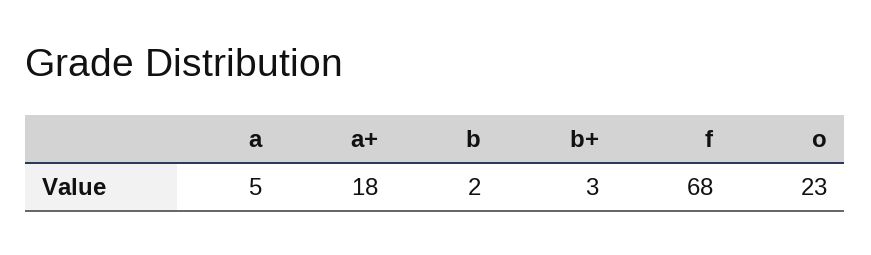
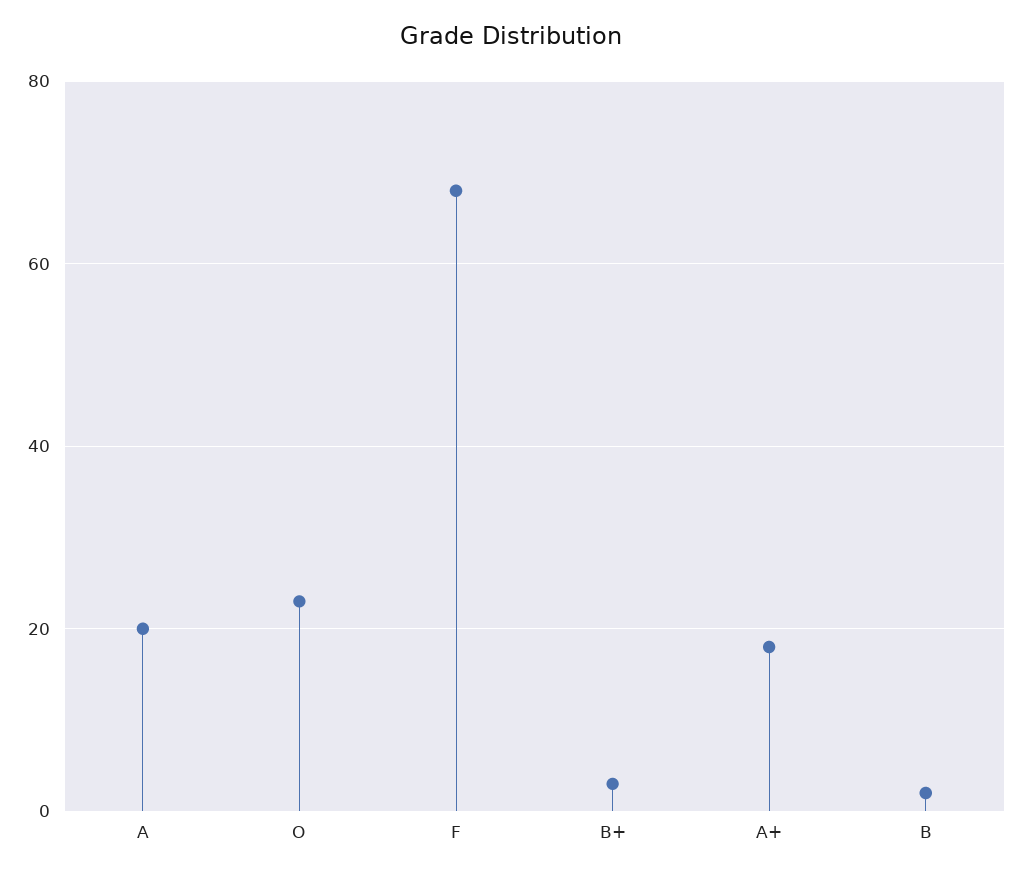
a: 5 -> 20

